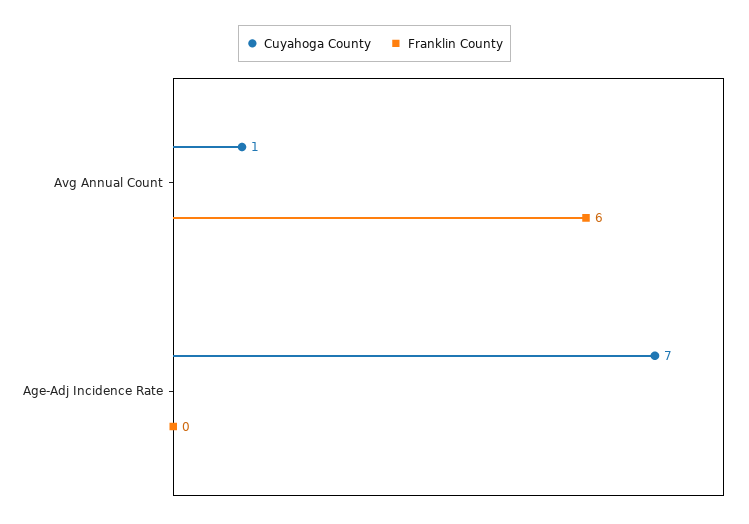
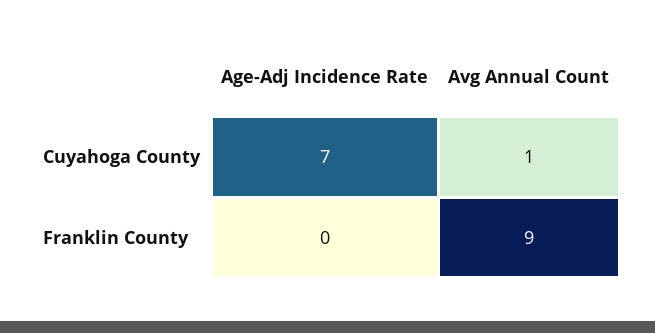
Franklin County, Avg Annual Count: 6 -> 9

